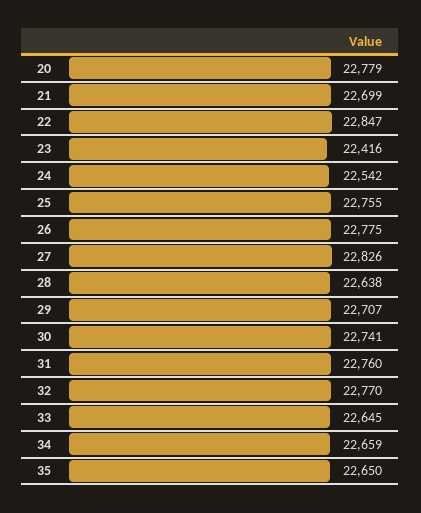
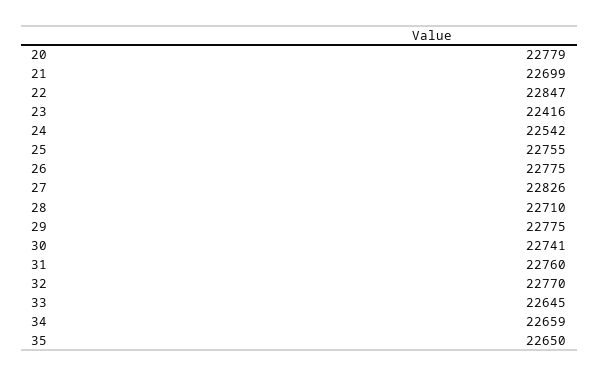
28: 22638 -> 22710
29: 22707 -> 22775

